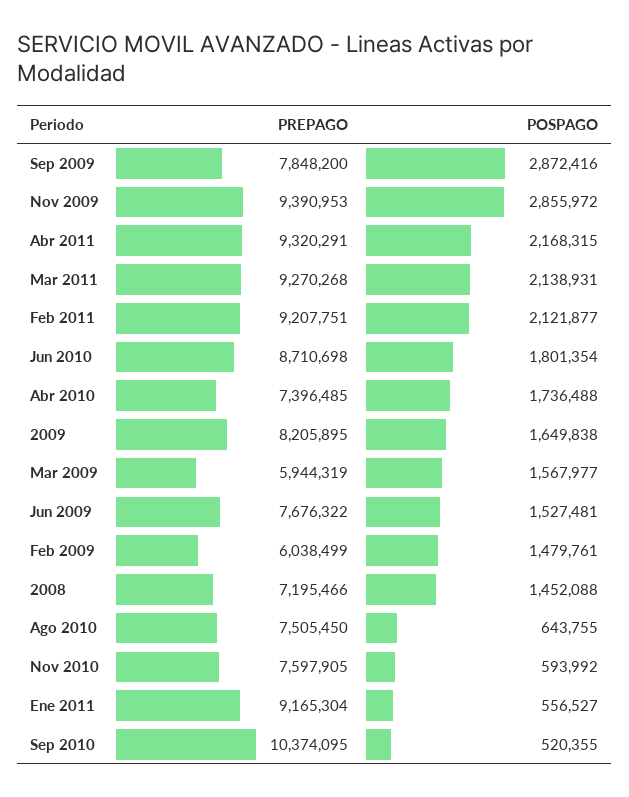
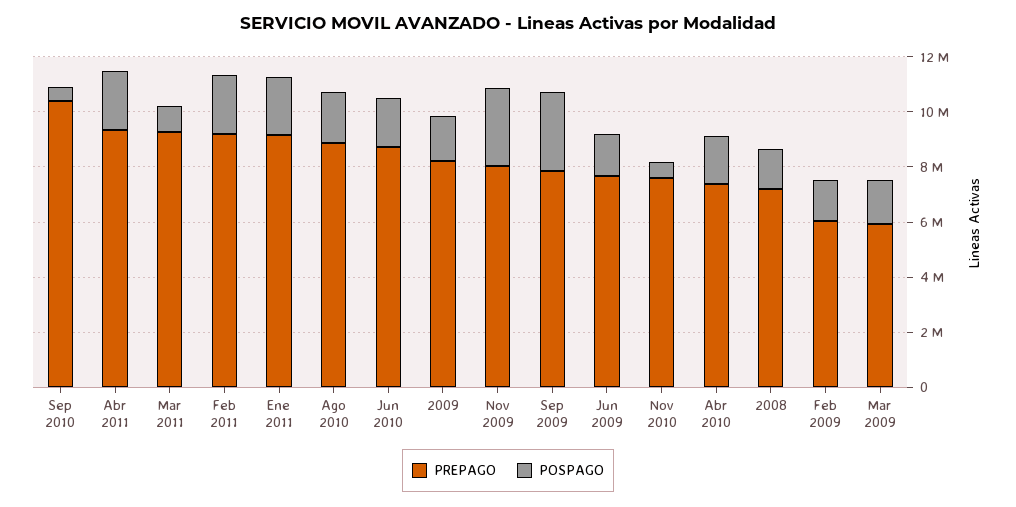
PREPAGO, Nov 2009: 9390953 -> 8000000
POSPAGO, Mar 2011: 2138931 -> 1000000
PREPAGO, Ago 2010: 7505450 -> 9000000
POSPAGO, Ago 2010: 643755 -> 2000000
POSPAGO, Ene 2011: 556527 -> 2000000

